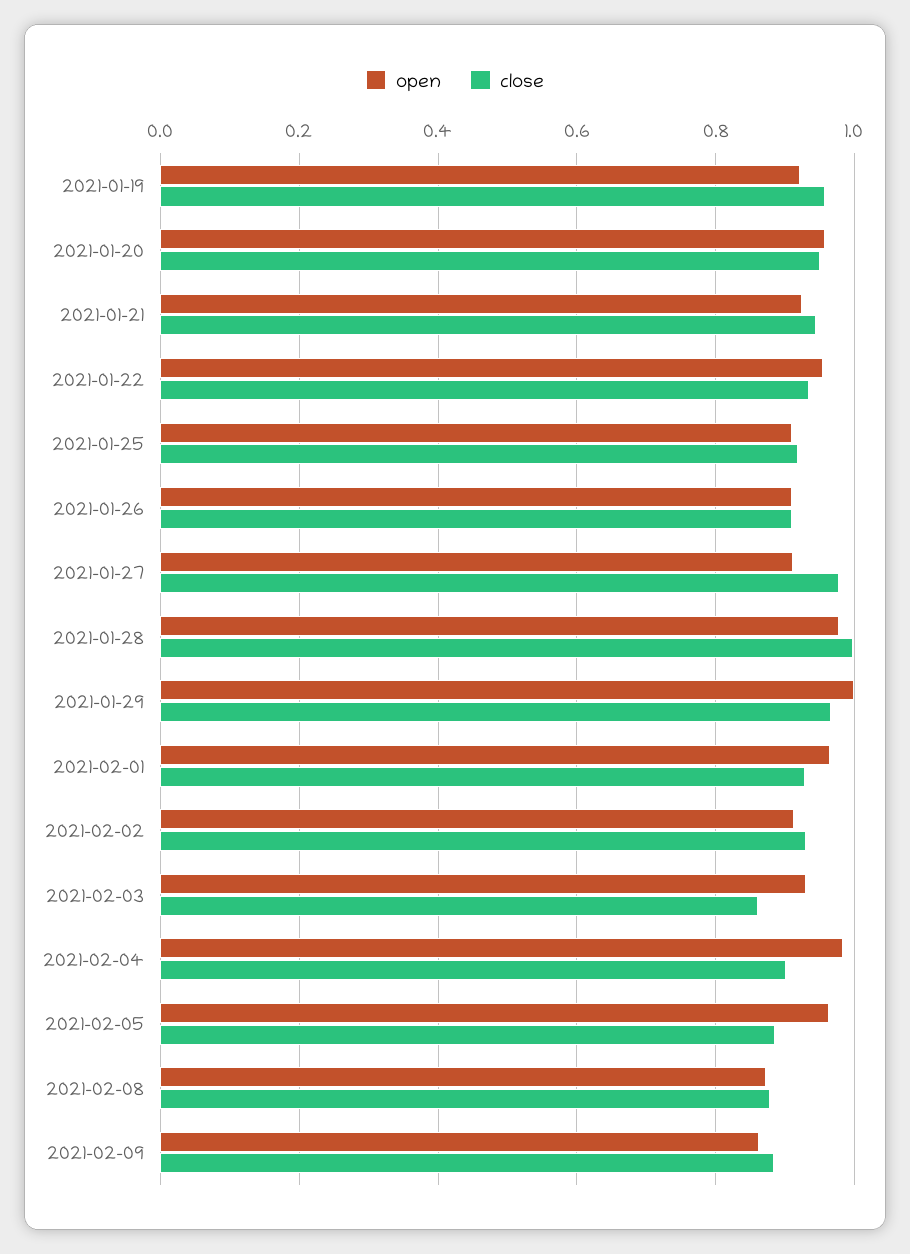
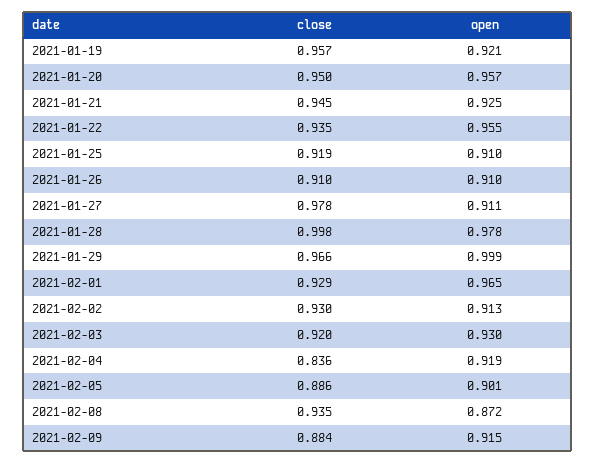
close, 2021-02-03: 0.86 -> 0.92
open, 2021-02-04: 0.98 -> 0.919
close, 2021-02-04: 0.9 -> 0.836
open, 2021-02-05: 0.96 -> 0.901
close, 2021-02-08: 0.88 -> 0.935
open, 2021-02-09: 0.86 -> 0.915

